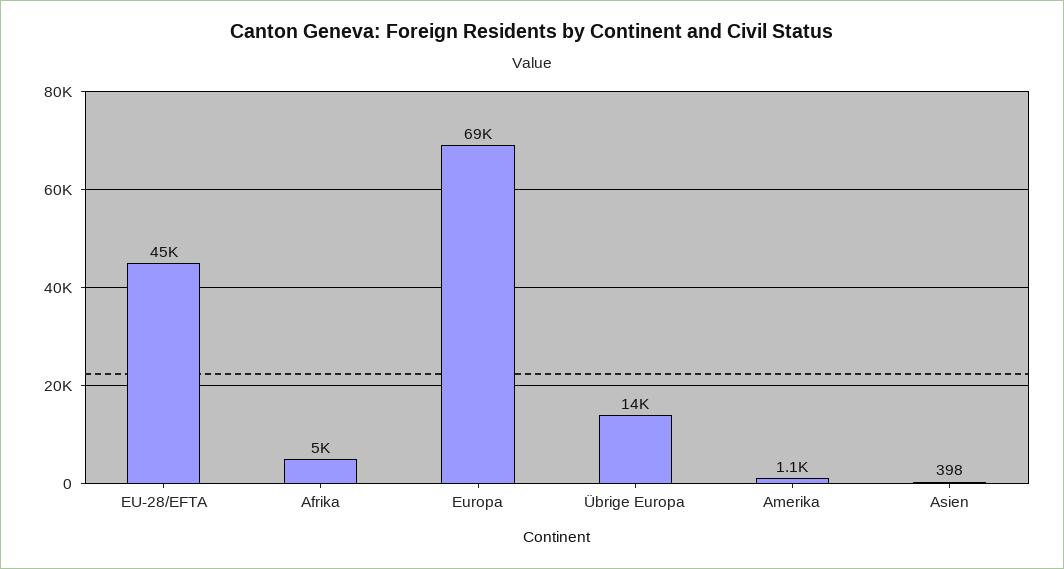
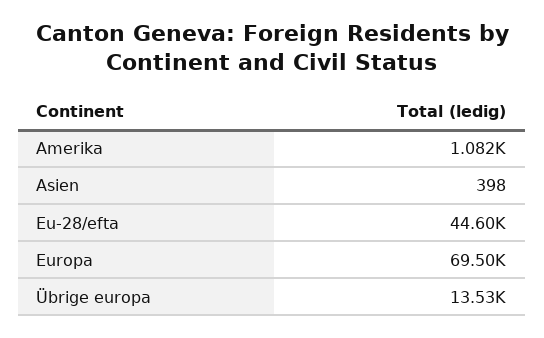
Afrika: 5000 -> none

